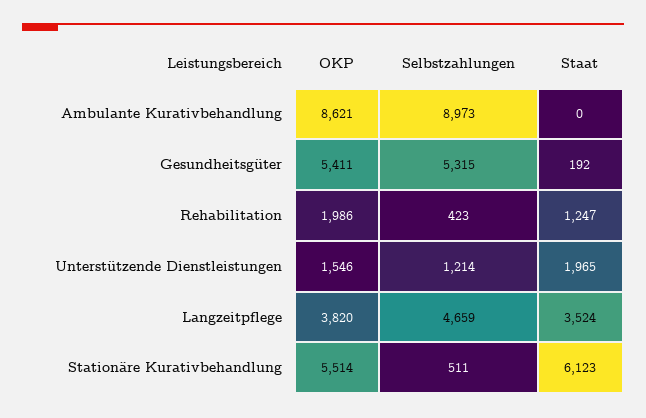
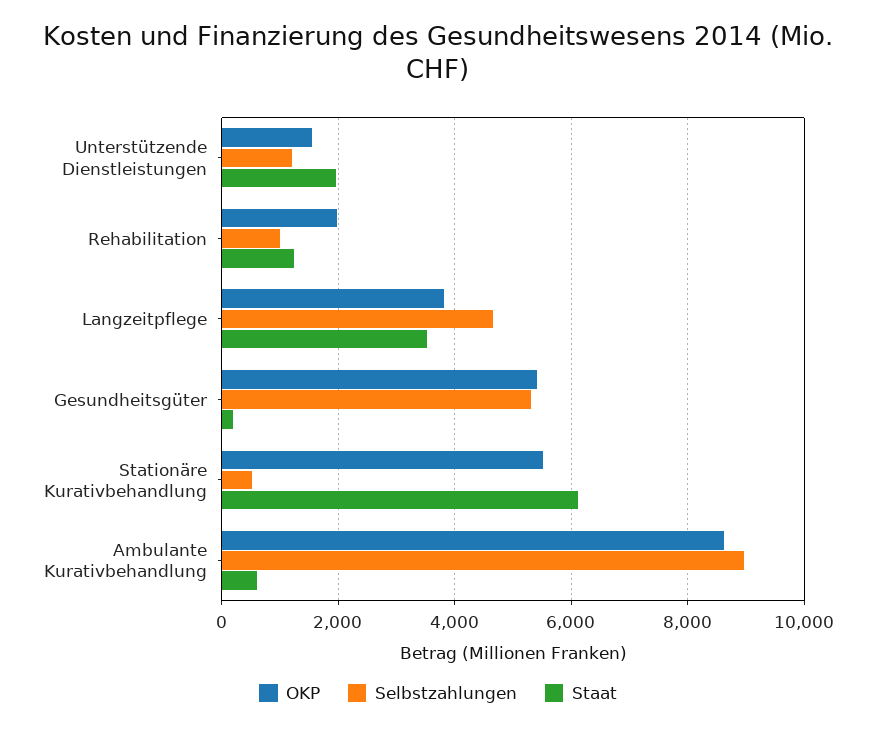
Staat, Ambulante Kurativbehandlung: 0 -> 600
Selbstzahlungen, Rehabilitation: 423 -> 1000

